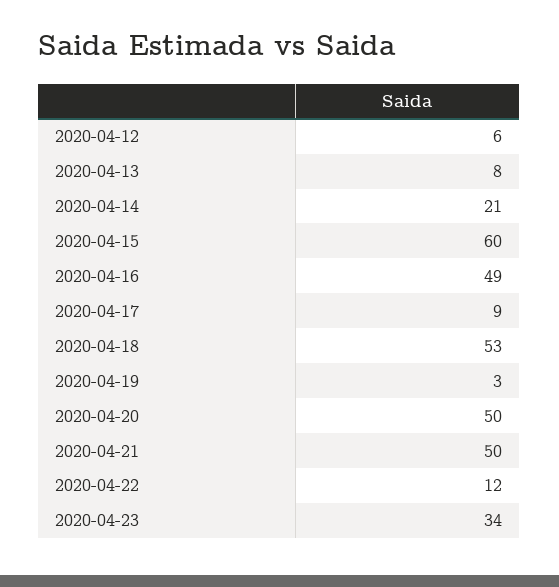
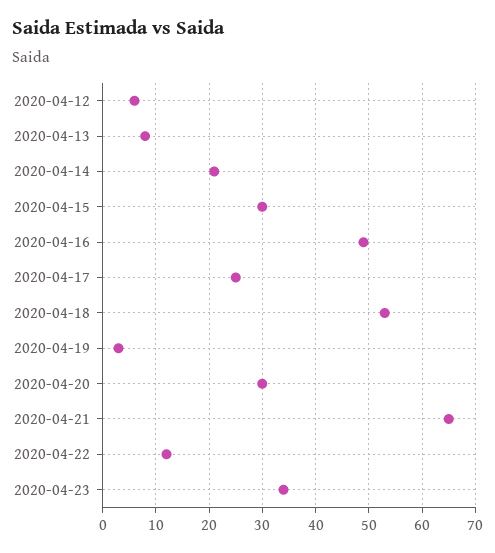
2020-04-15: 60 -> 30
2020-04-17: 9 -> 25
2020-04-20: 50 -> 30
2020-04-21: 50 -> 65

